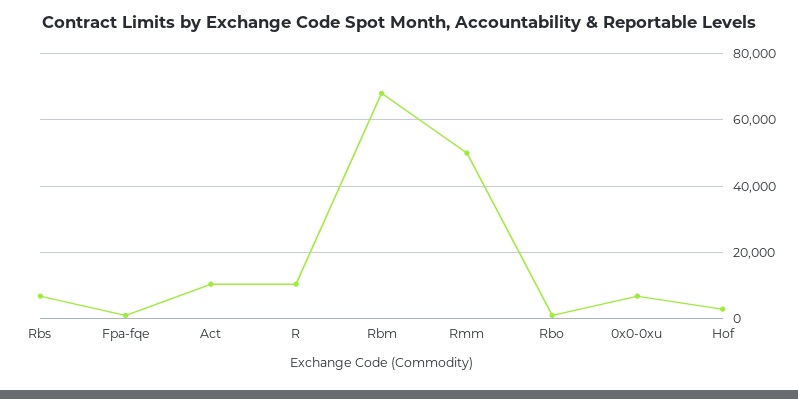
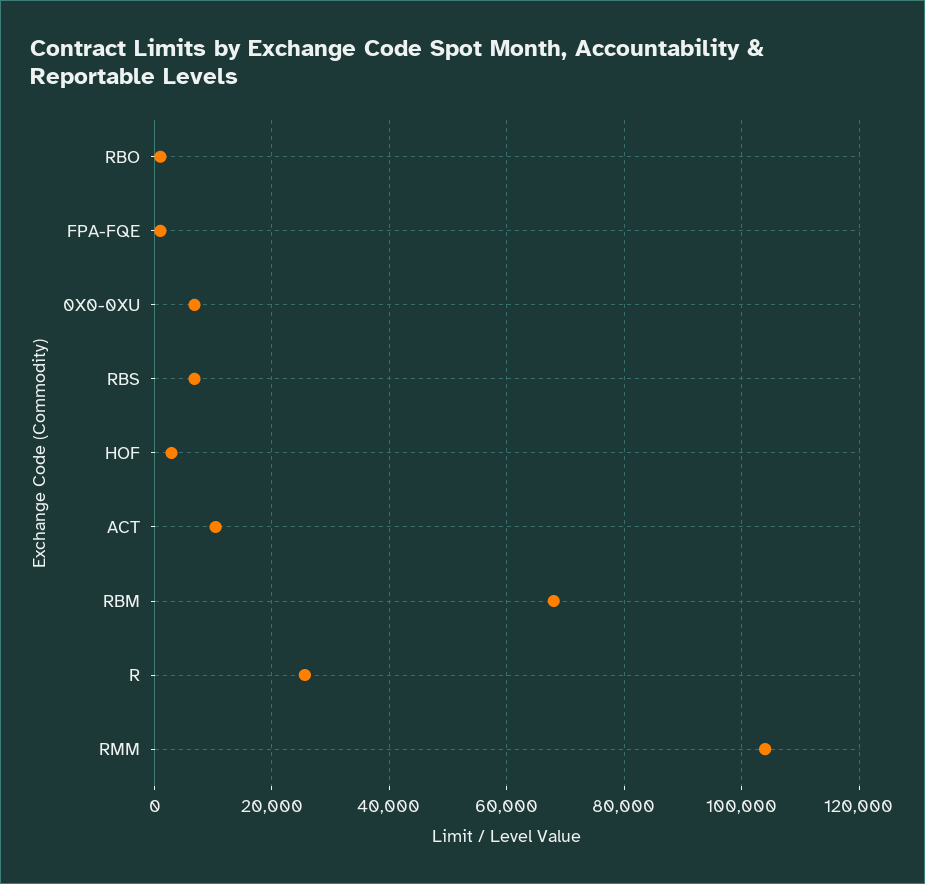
R: 10000 -> 26000
Rmm: 50000 -> 104000

